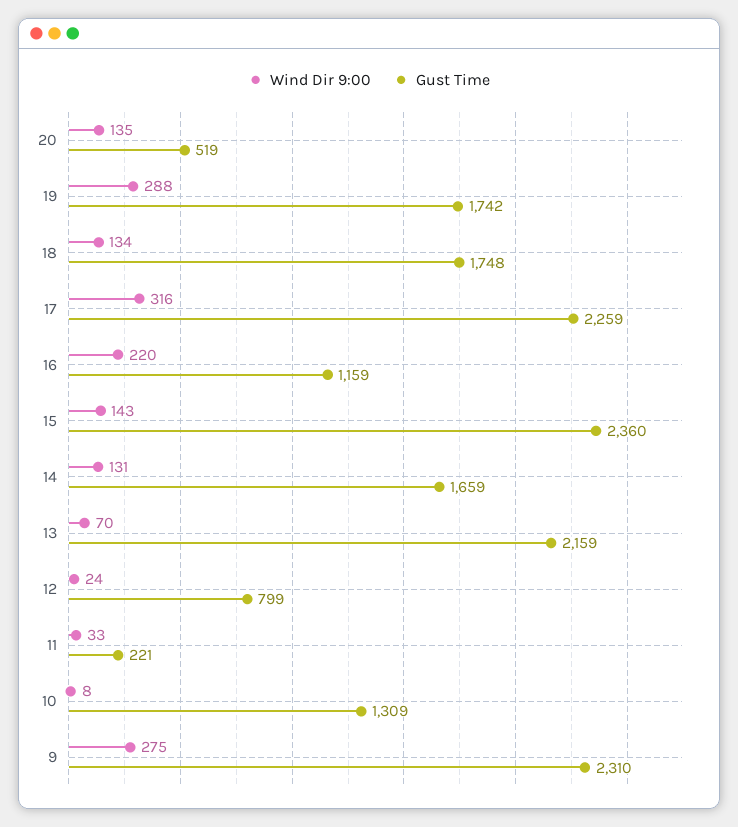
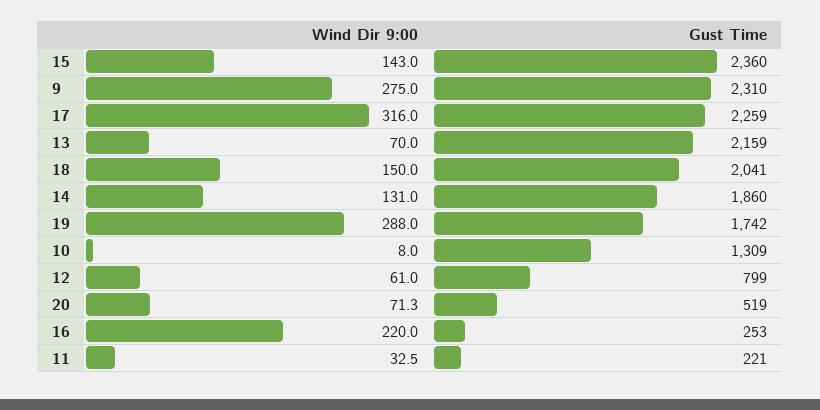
Wind Dir 9:00, 20: 135 -> 71.3
Wind Dir 9:00, 18: 134 -> 150
Gust Time, 18: 1748 -> 2041
Gust Time, 16: 1159 -> 253
Gust Time, 14: 1659 -> 1860
Wind Dir 9:00, 12: 24 -> 61

